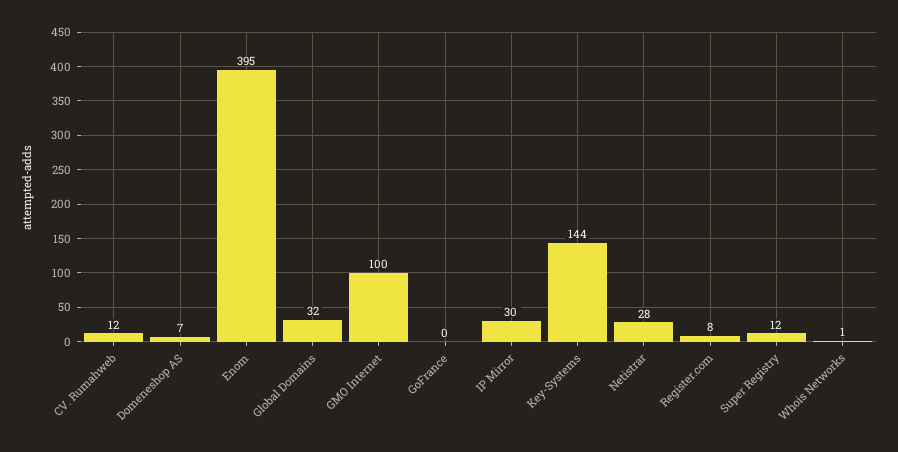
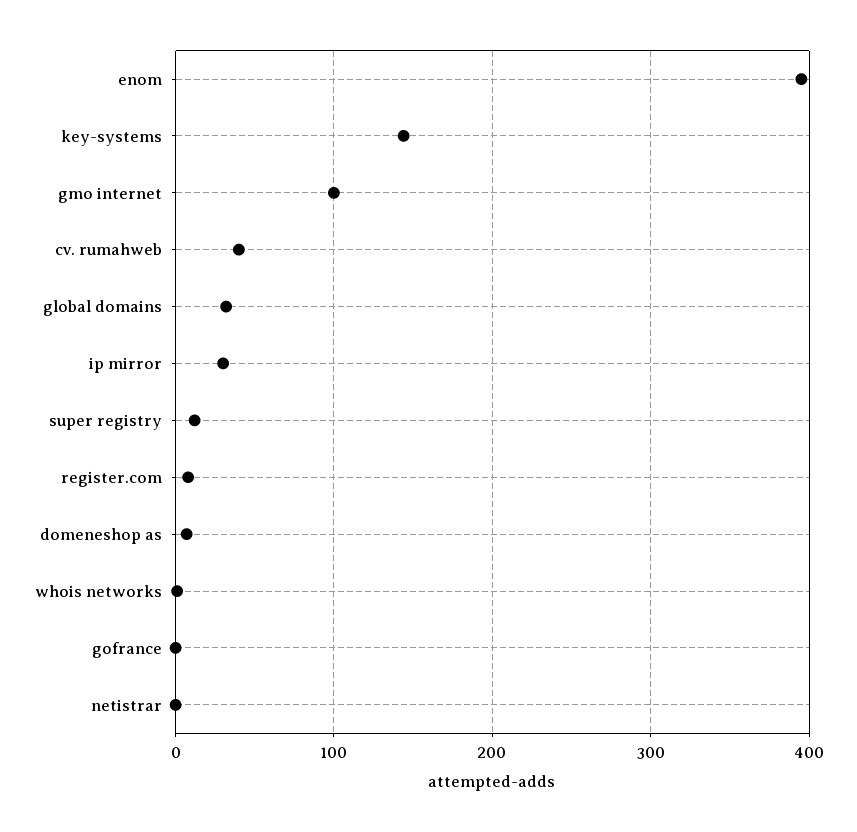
CV. Rumahweb: 12 -> 40
Netistrar: 28 -> 0

